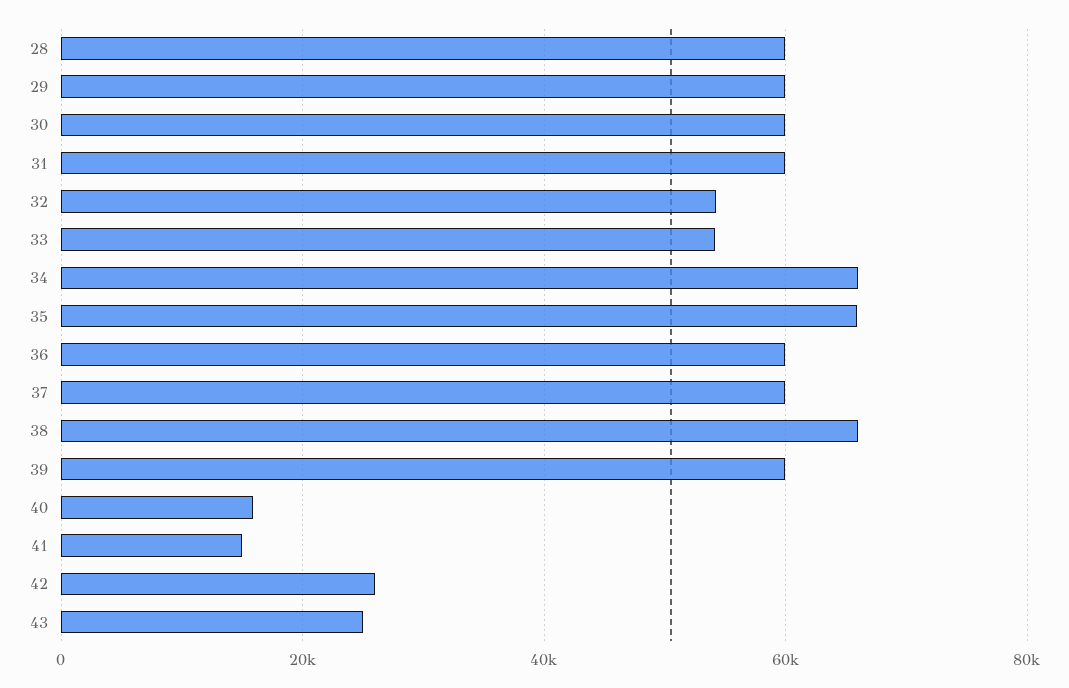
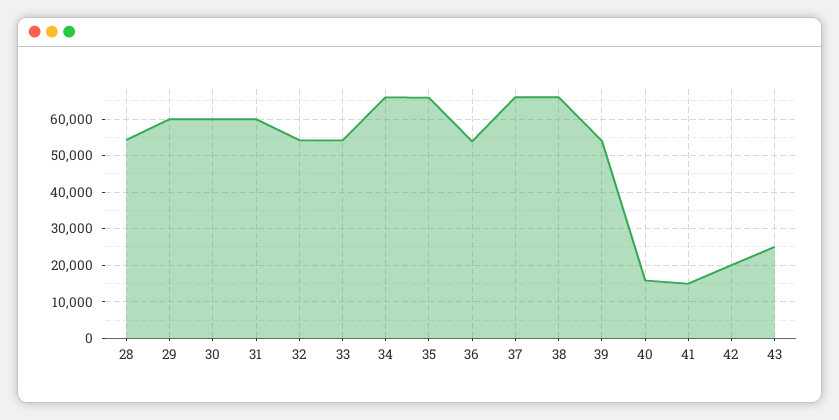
28: 60000 -> 54000
36: 60000 -> 54000
37: 60000 -> 66000
39: 60000 -> 54000
42: 26000 -> 20000

